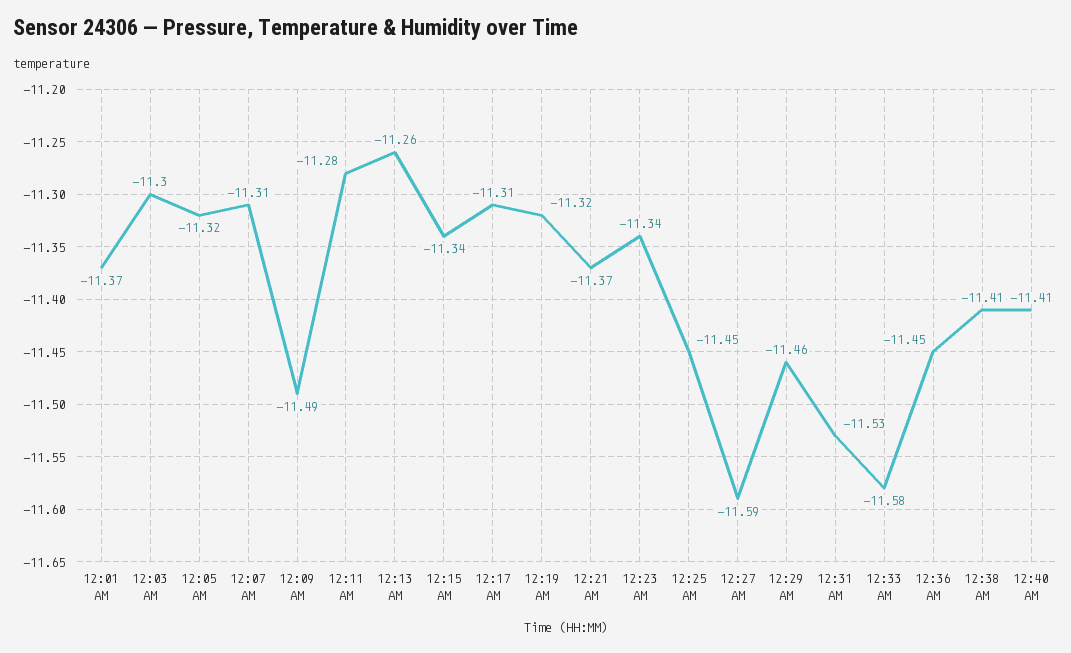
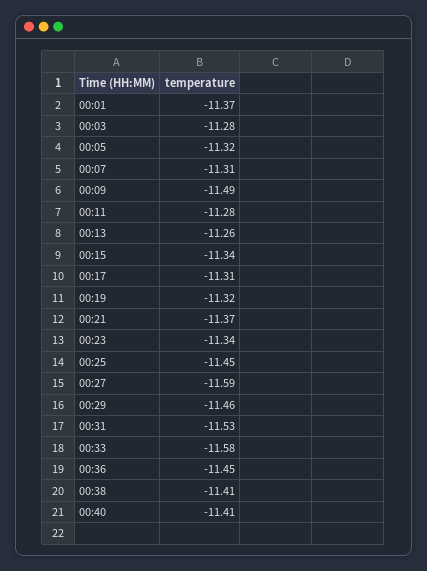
12:03 AM: -11.3 -> -11.28

